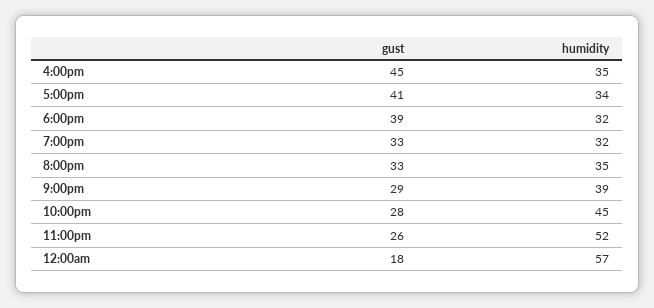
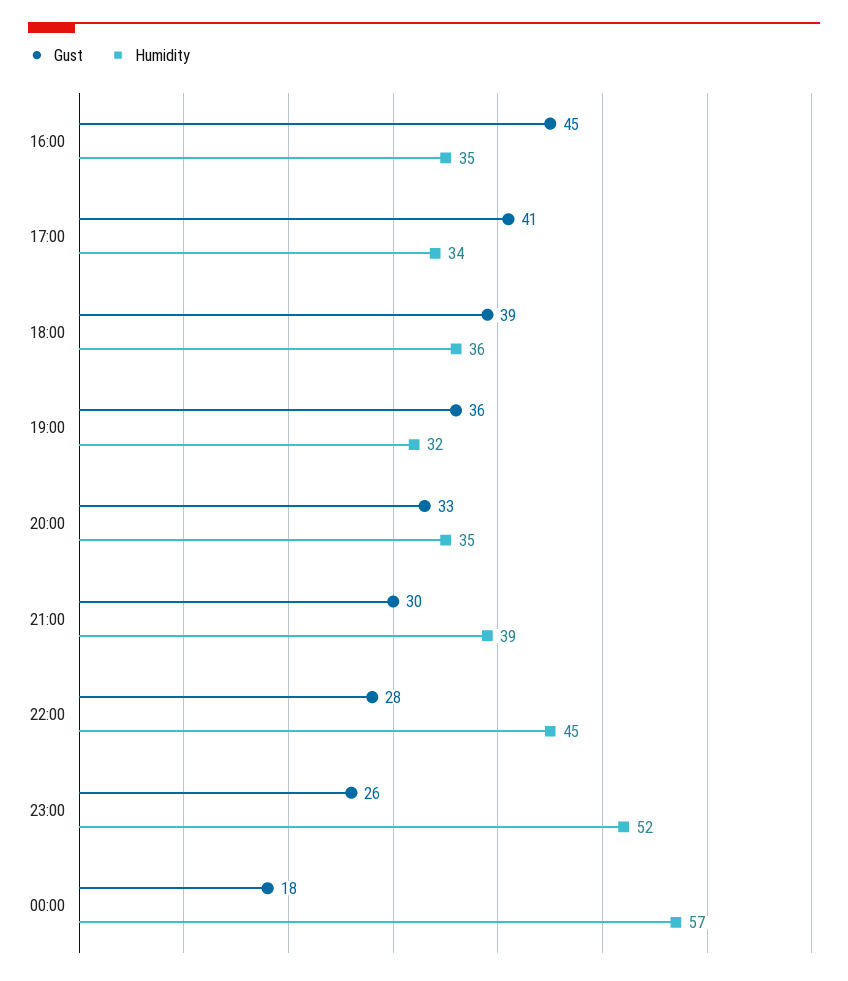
humidity, 6:00pm: 32 -> 36
gust, 7:00pm: 33 -> 36
gust, 9:00pm: 29 -> 30

